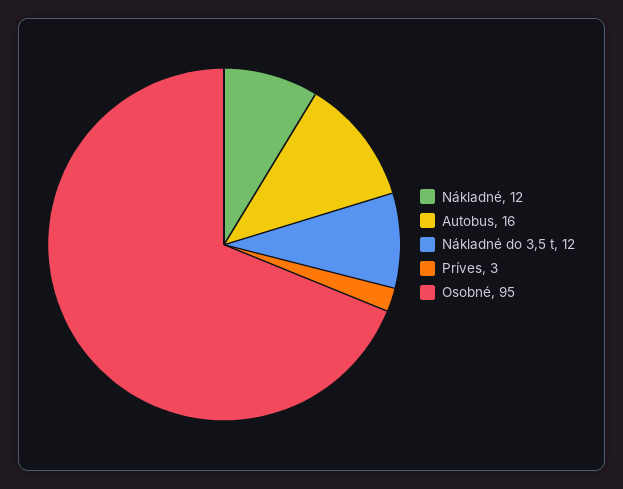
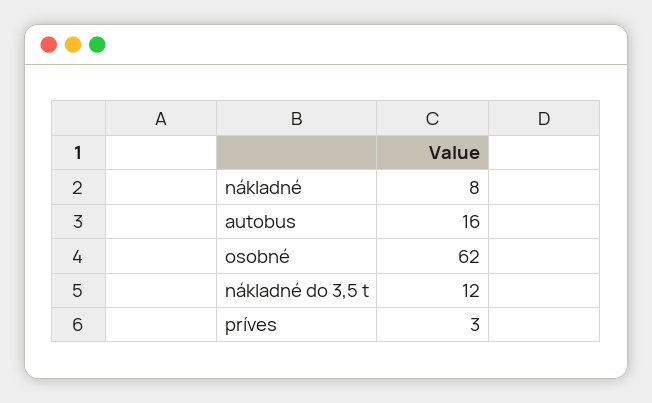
Nákladné: 12 -> 8
Osobné: 95 -> 62

